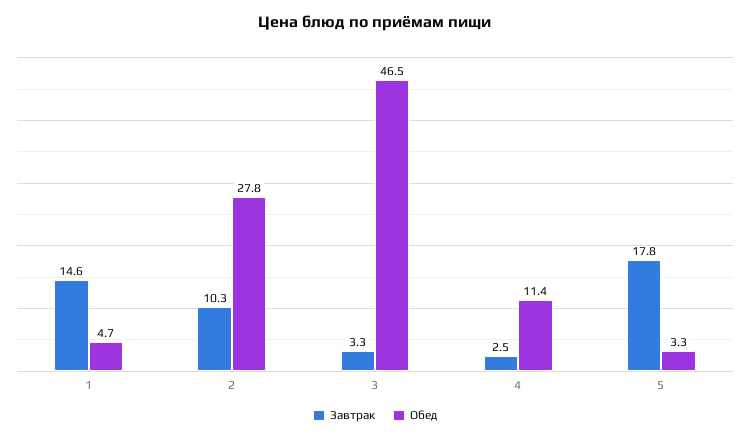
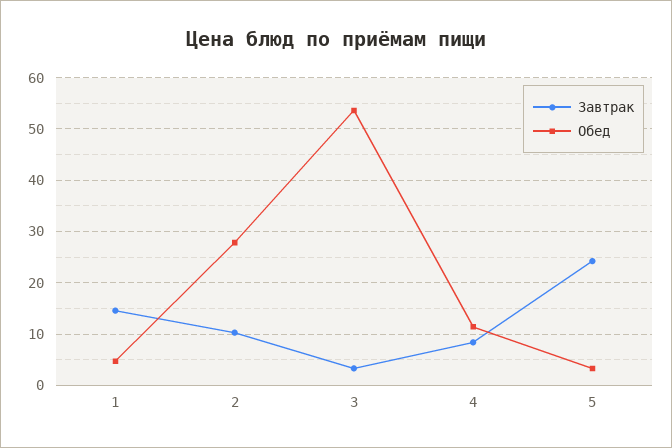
Обед, 3: 46.5 -> 54
Завтрак, 4: 2.5 -> 8
Завтрак, 5: 17.8 -> 24

